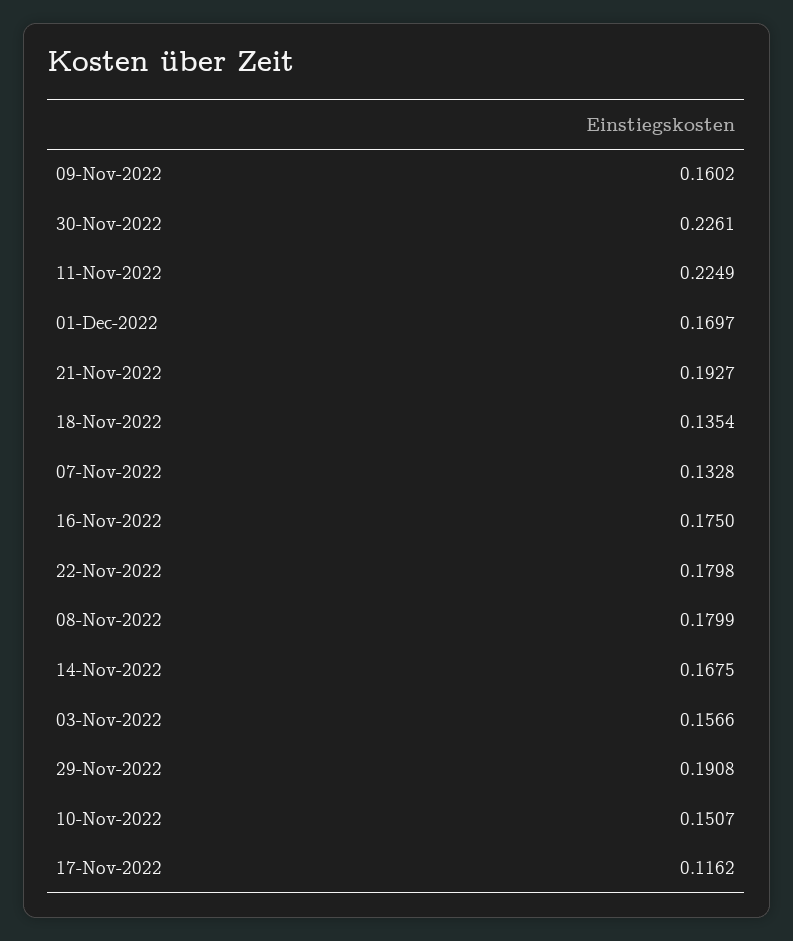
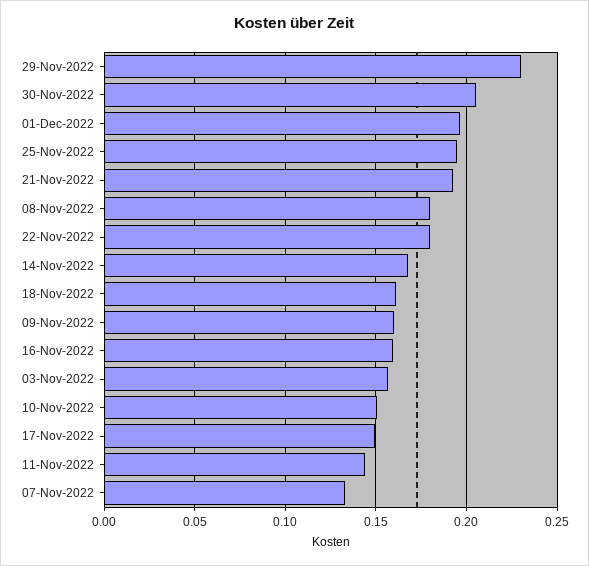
30-Nov-2022: 0.2261 -> 0.205
11-Nov-2022: 0.2249 -> 0.145
01-Dec-2022: 0.1697 -> 0.195
18-Nov-2022: 0.1354 -> 0.16
16-Nov-2022: 0.175 -> 0.16
29-Nov-2022: 0.1908 -> 0.23
17-Nov-2022: 0.1162 -> 0.15
25-Nov-2022: none -> 0.195

